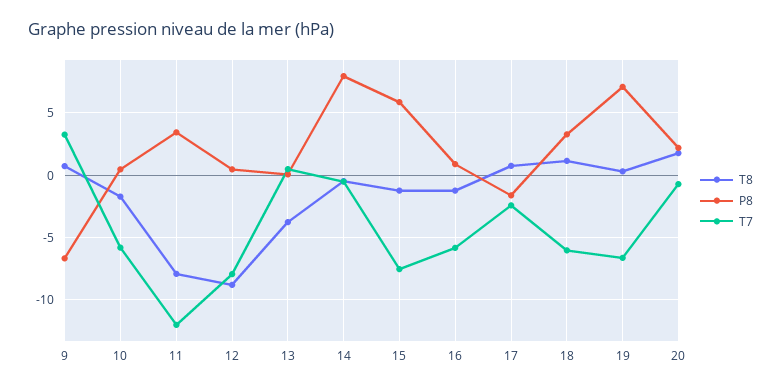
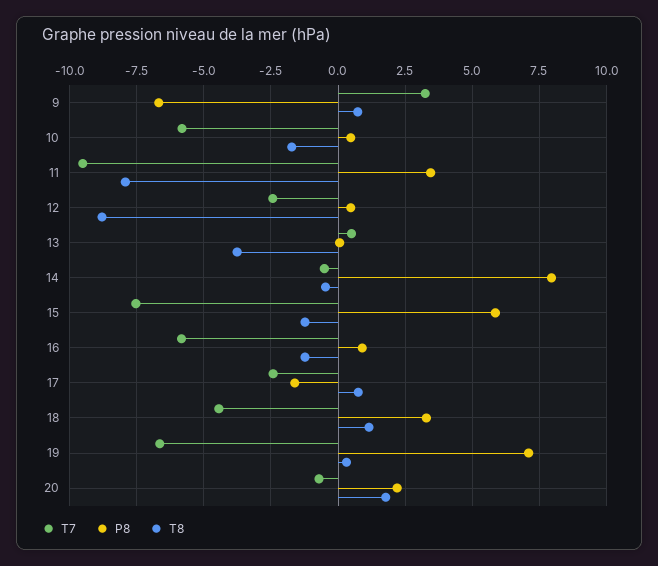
T7, 11: -12 -> -9.5
T7, 12: -8 -> -2.5
T7, 18: -6 -> -4.5

